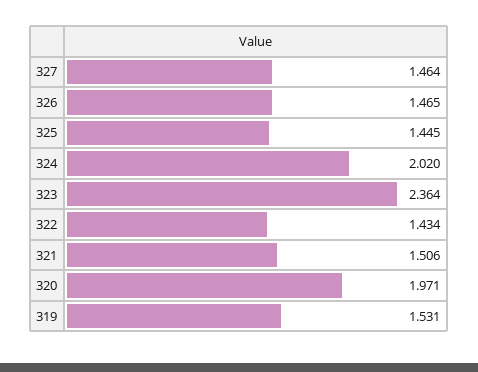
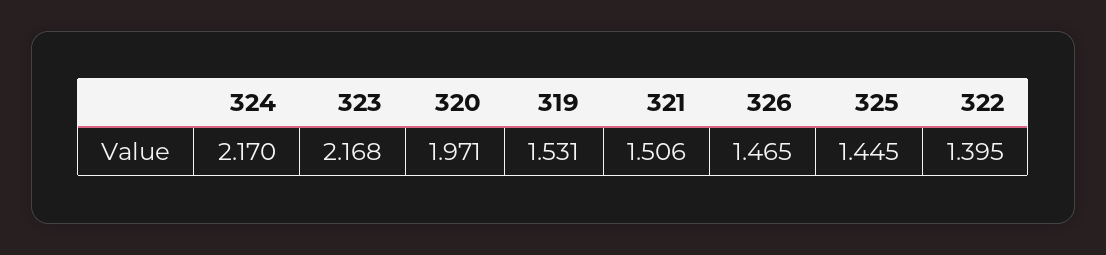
327: 1.464 -> none
324: 2.02 -> 2.17
323: 2.364 -> 2.168
322: 1.434 -> 1.395

